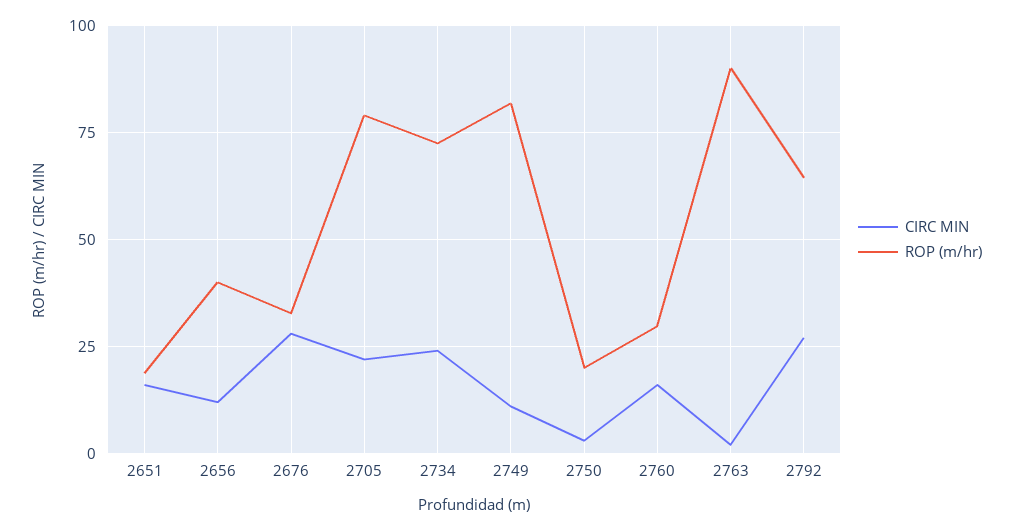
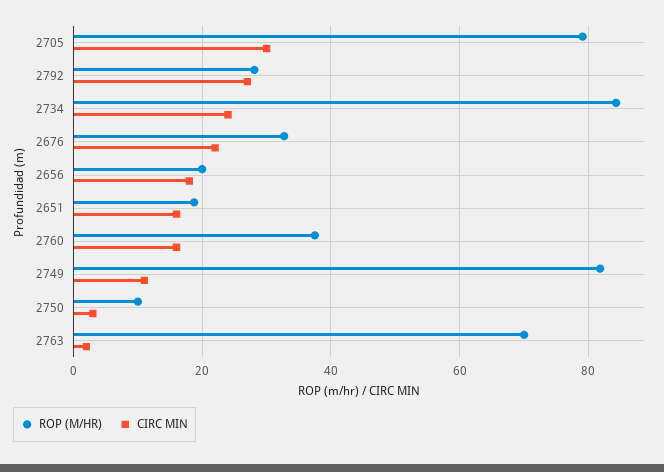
CIRC MIN, 2656: 12.5 -> 18
ROP (m/hr), 2656: 40 -> 20
CIRC MIN, 2676: 27.5 -> 22
CIRC MIN, 2705: 22.5 -> 30
ROP (m/hr), 2734: 72.5 -> 84
ROP (m/hr), 2750: 20 -> 10
ROP (m/hr), 2760: 30 -> 38
ROP (m/hr), 2763: 90 -> 70
ROP (m/hr), 2792: 65 -> 28

